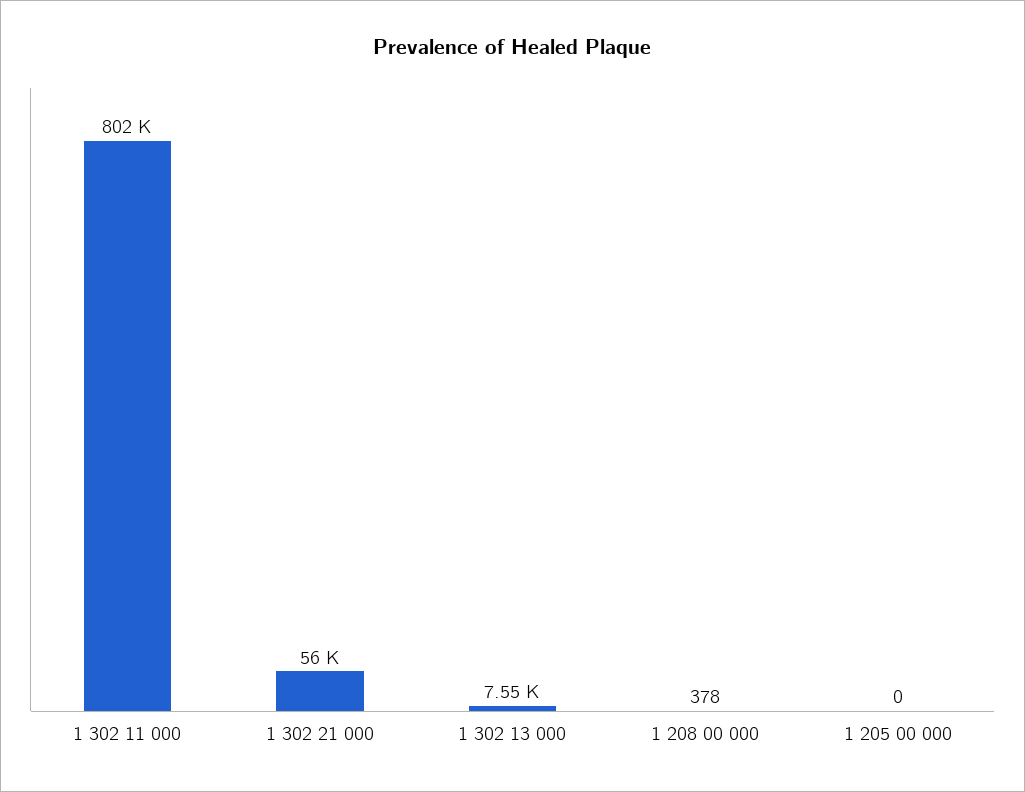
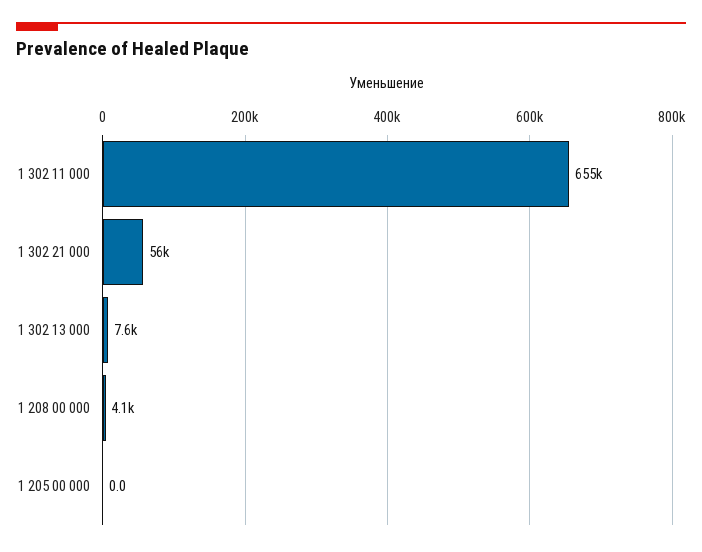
1 302 11 000: 802000 -> 655000
1 208 00 000: 378 -> 4100

